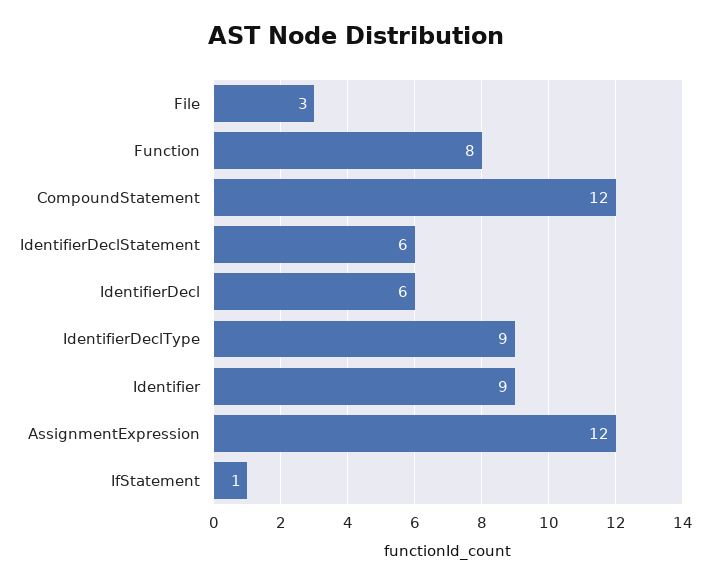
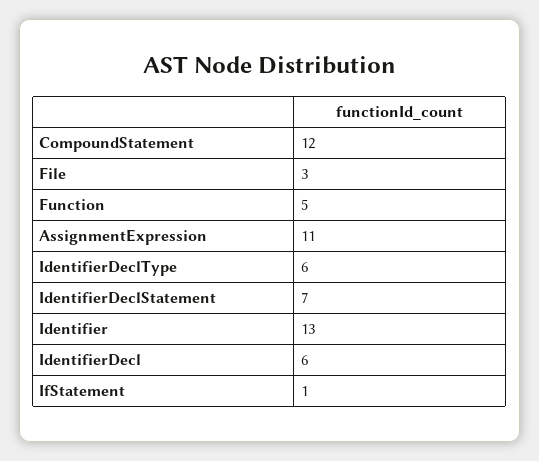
Function: 8 -> 5
IdentifierDeclStatement: 6 -> 7
IdentifierDeclType: 9 -> 6
Identifier: 9 -> 13
AssignmentExpression: 12 -> 11

